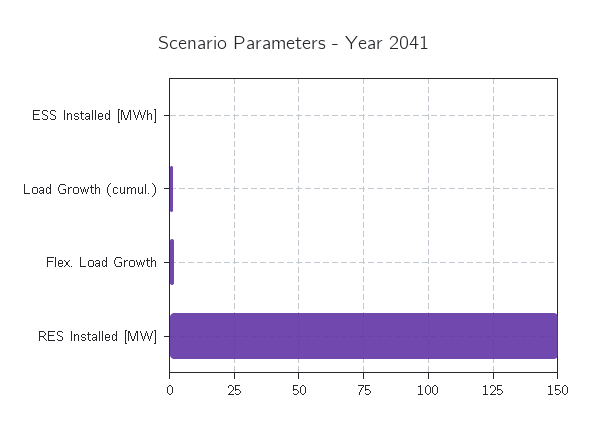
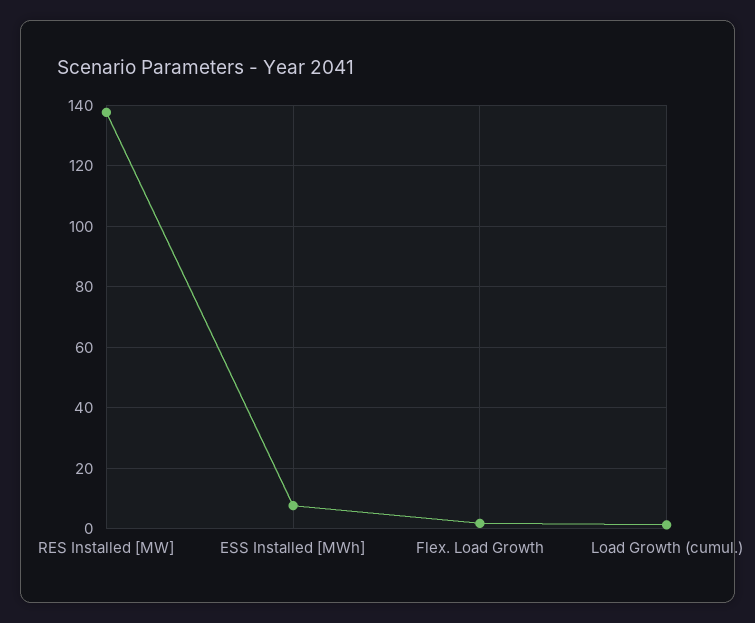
ESS Installed [MWh]: 0 -> 8
RES Installed [MW]: 150 -> 138

